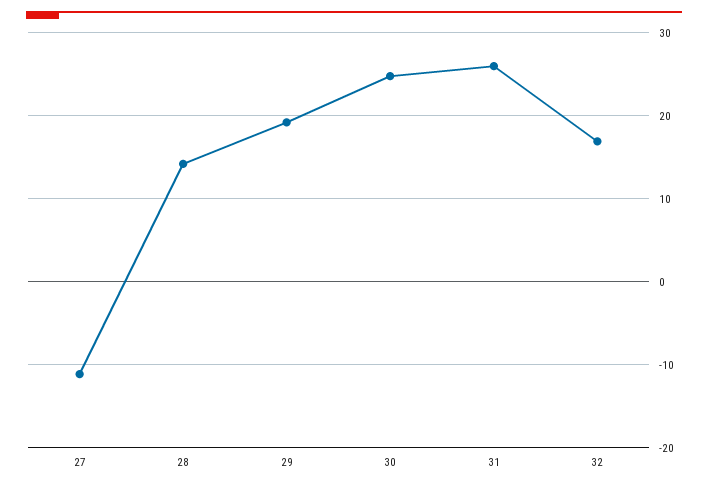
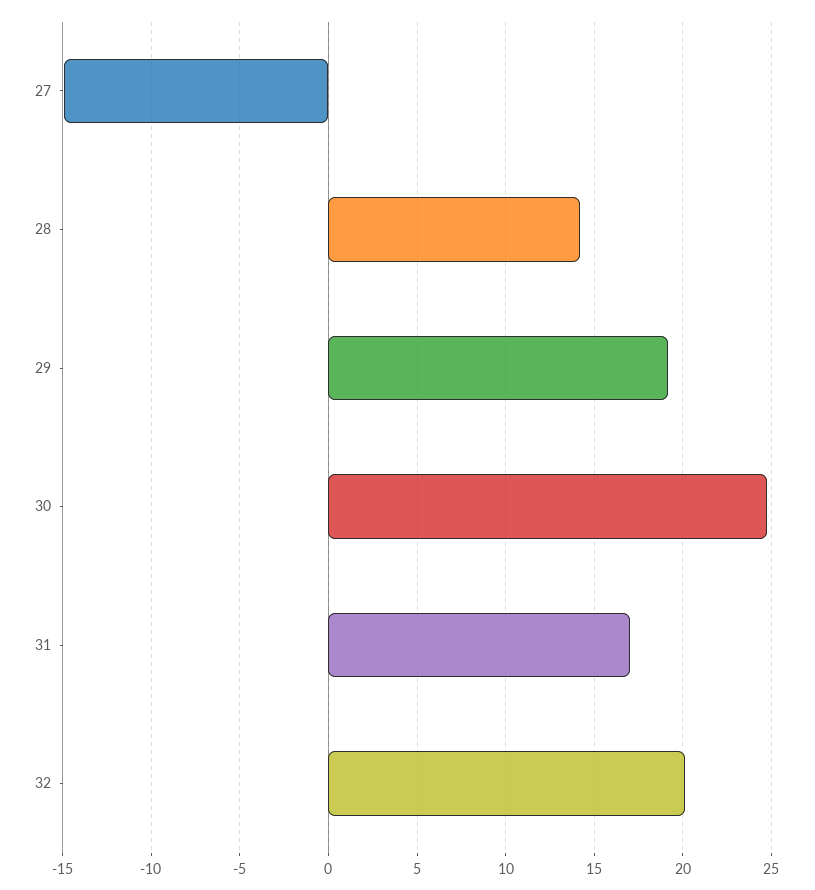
27: -11 -> -15
31: 26 -> 17
32: 17 -> 20

